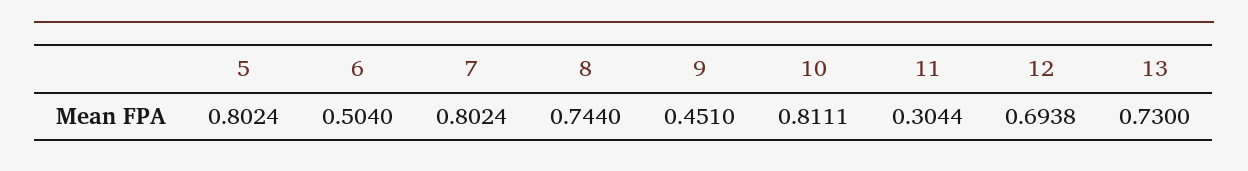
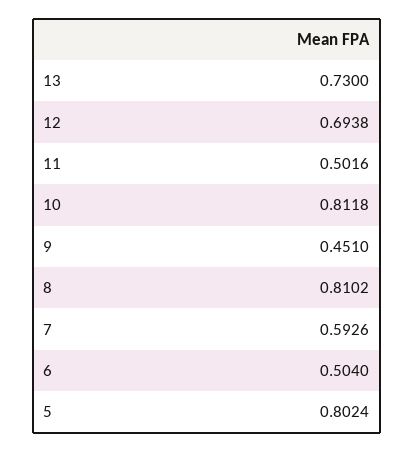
7: 0.8024 -> 0.5926
8: 0.744 -> 0.8102
10: 0.8111 -> 0.8118
11: 0.3044 -> 0.5016

